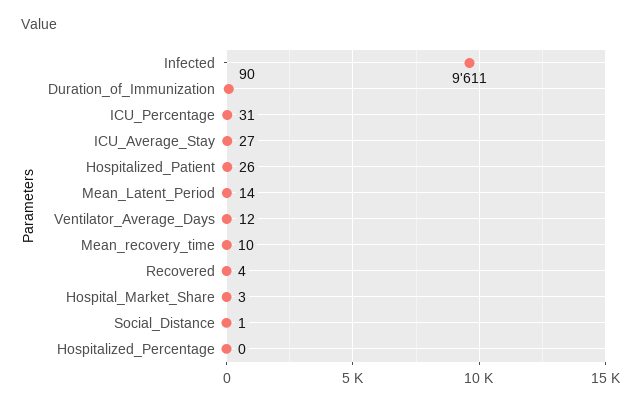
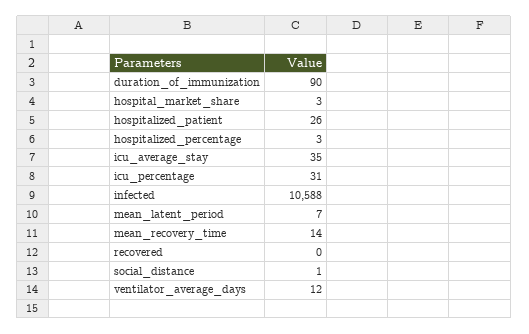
Infected: 9611 -> 10588
ICU_Average_Stay: 27 -> 35
Mean_Latent_Period: 14 -> 7
Mean_recovery_time: 10 -> 14
Recovered: 4 -> 0
Hospitalized_Percentage: 0 -> 3

